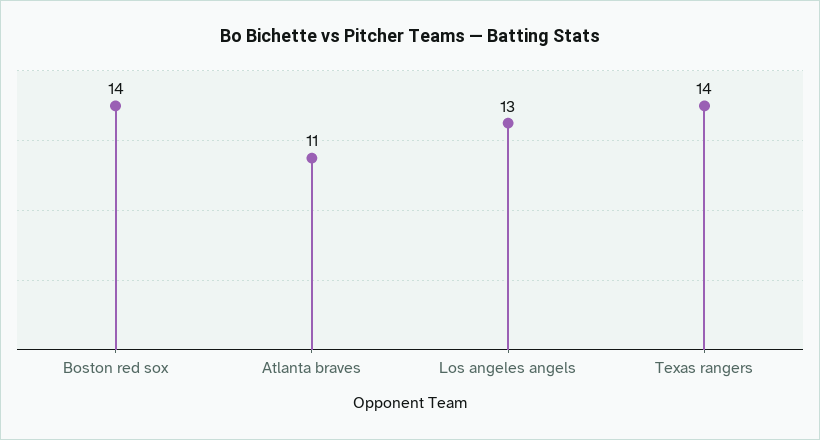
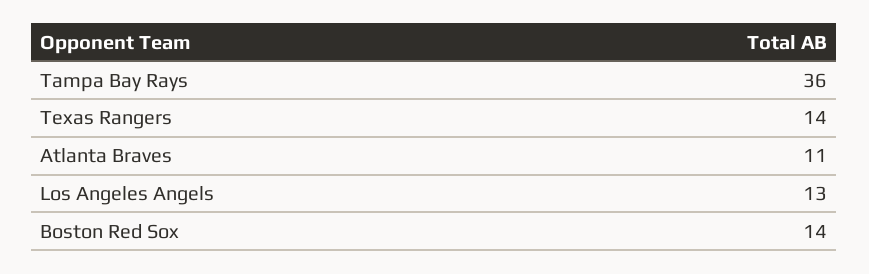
Tampa Bay Rays: none -> 36

